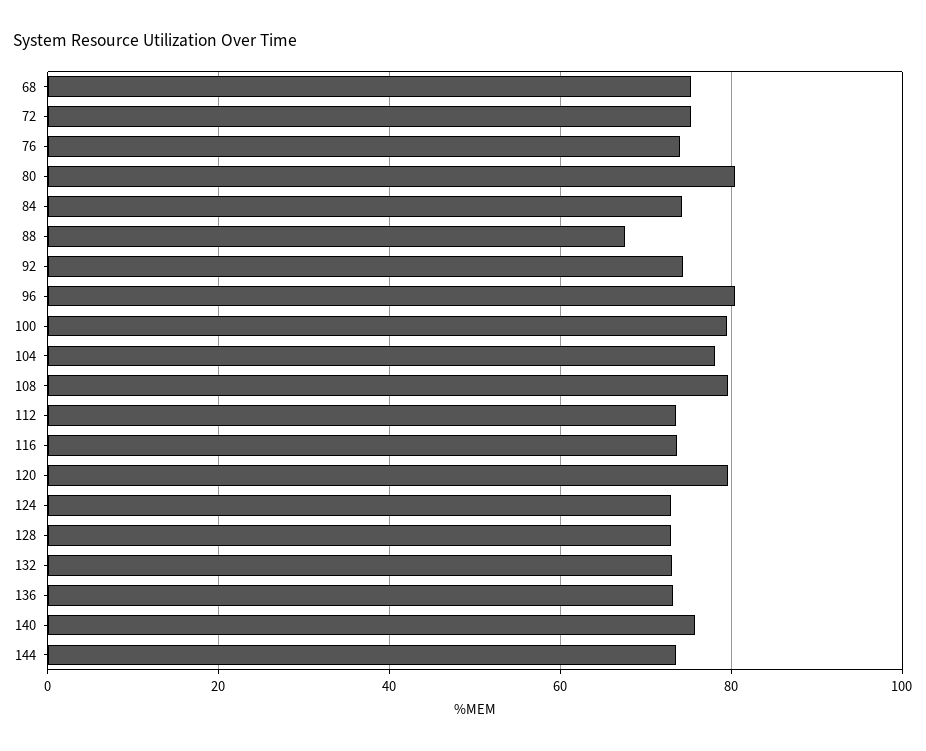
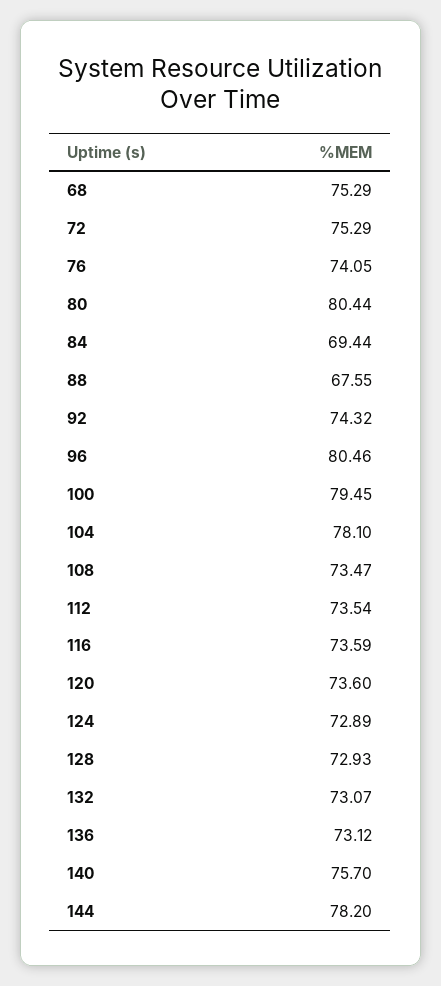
84: 74 -> 69.44
108: 80 -> 73.47
120: 80 -> 73.6
144: 74 -> 78.2

